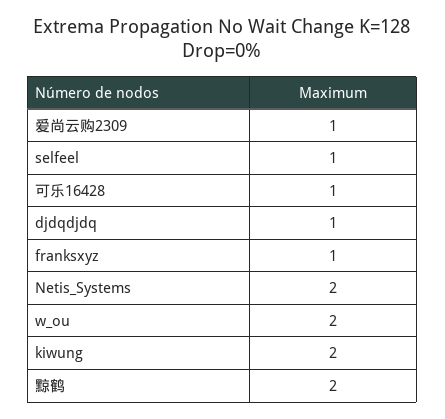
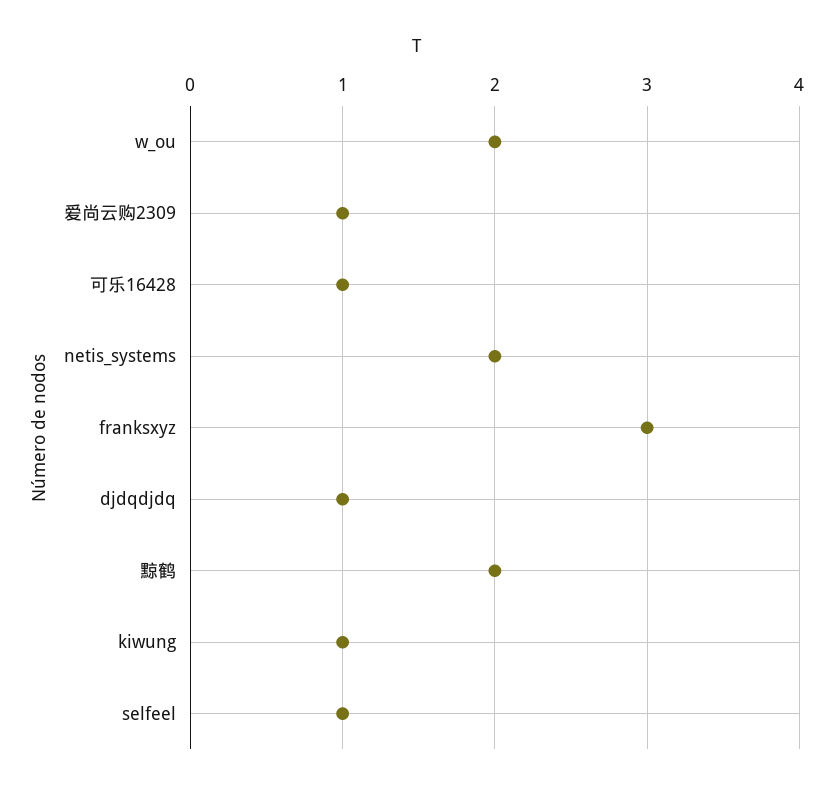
franksxyz: 1 -> 3
kiwung: 2 -> 1

